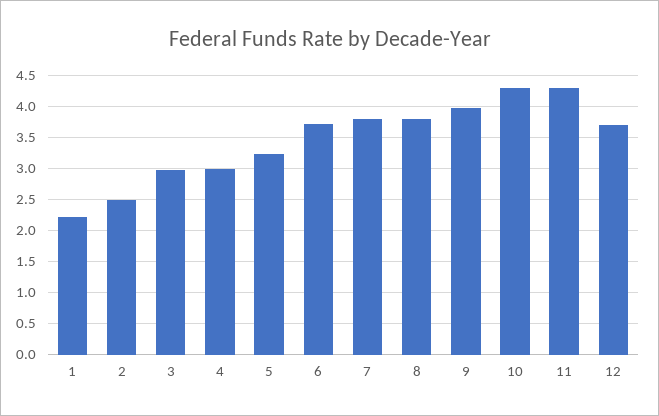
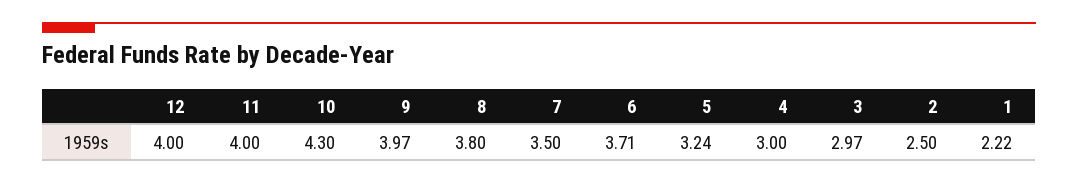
7: 3.8 -> 3.5
11: 4.3 -> 4
12: 3.7 -> 4

